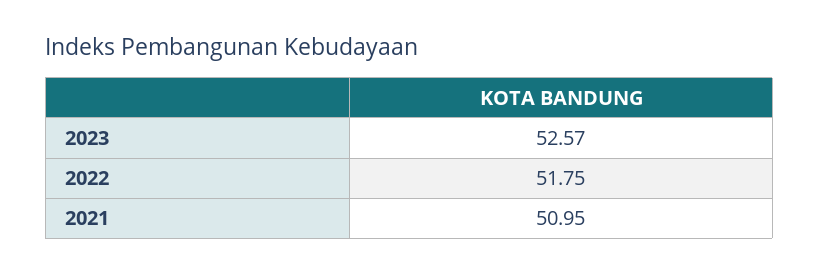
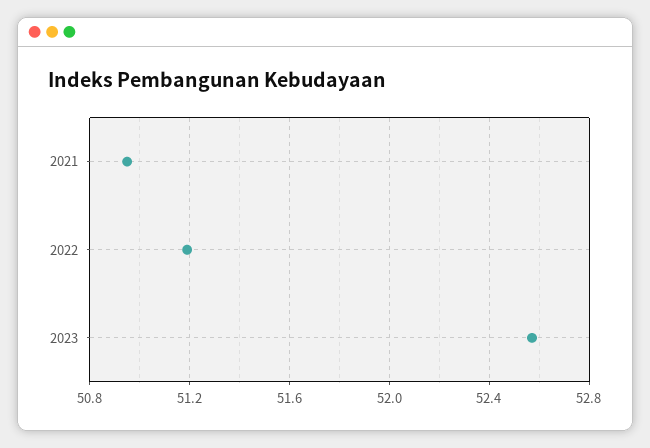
2022: 51.75 -> 51.2

